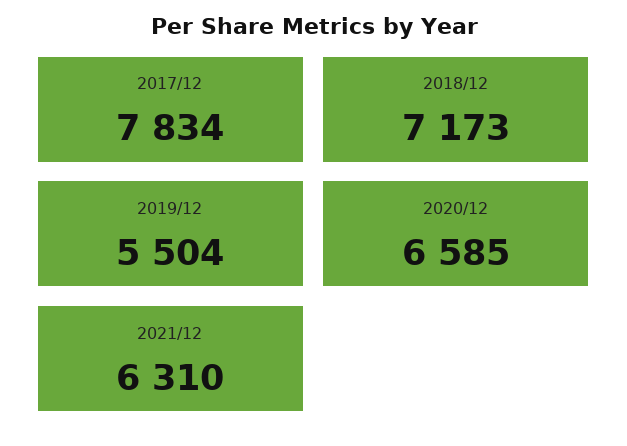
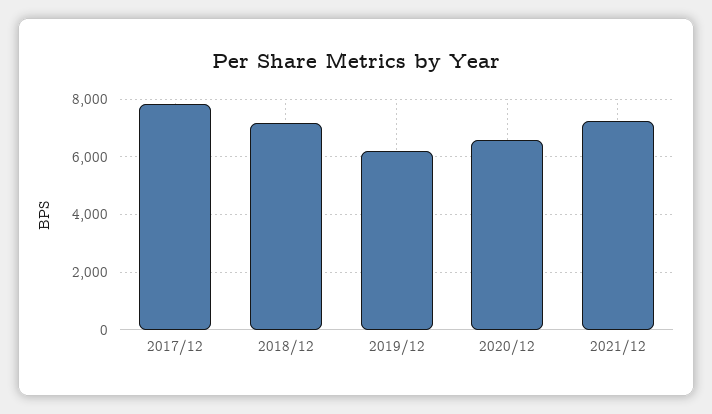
2019/12: 5504 -> 6250
2021/12: 6310 -> 7250

